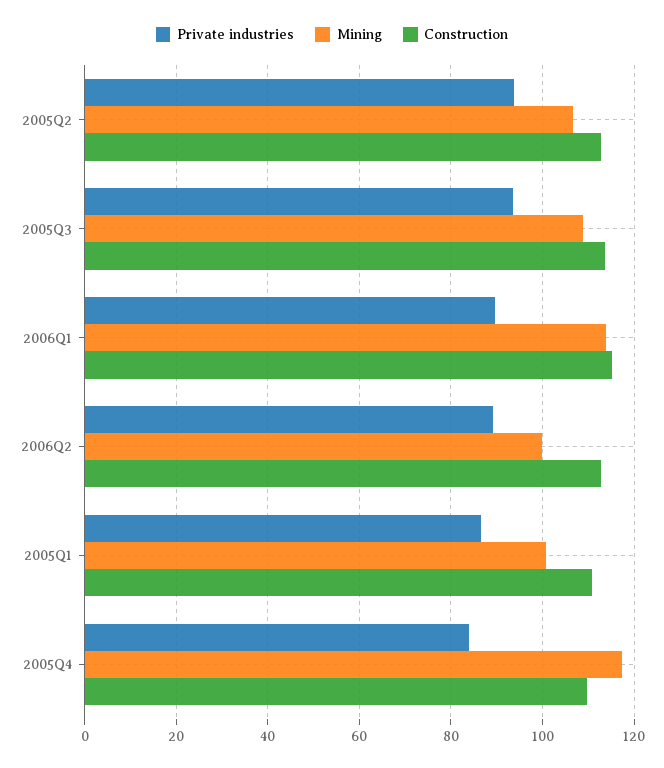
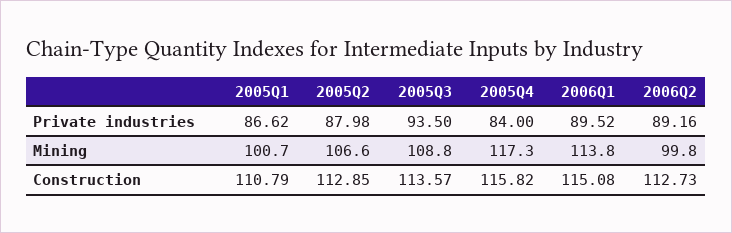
Private industries, 2005Q2: 94 -> 87.98
Construction, 2005Q4: 110 -> 115.82

